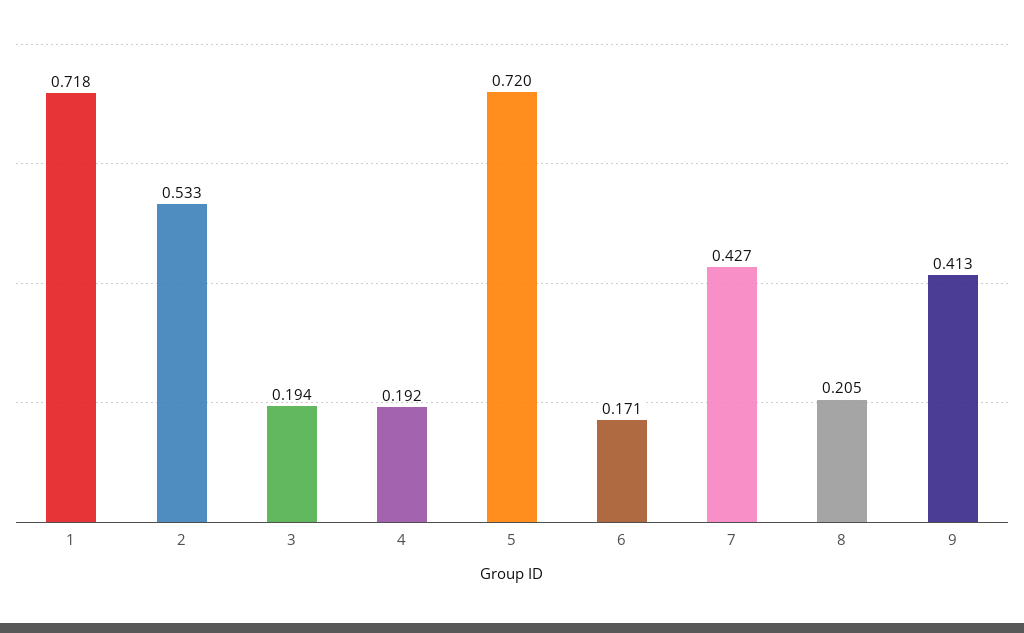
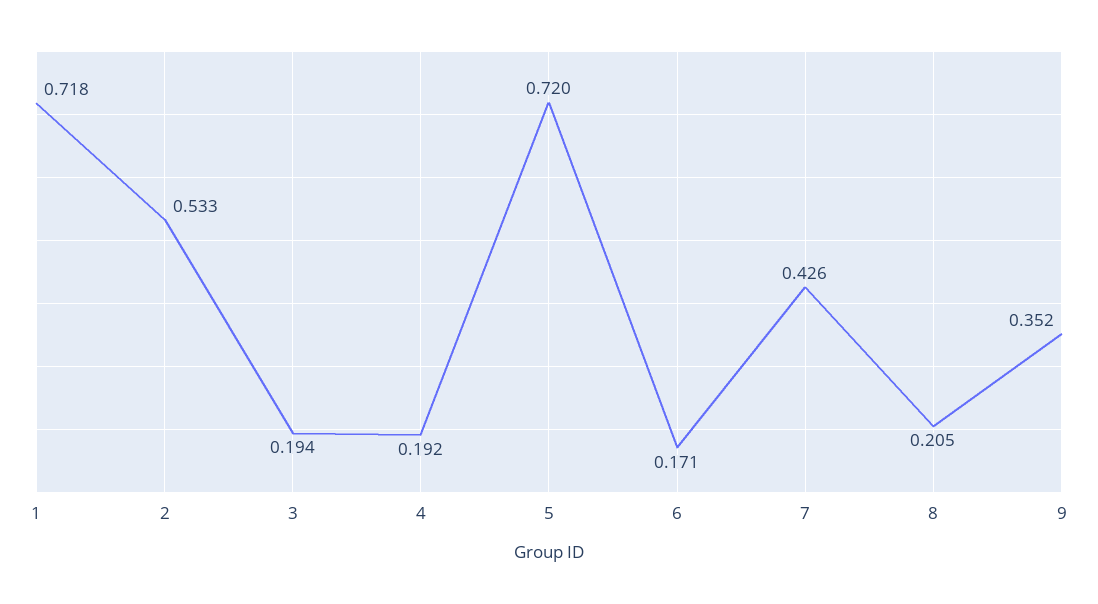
7: 0.427 -> 0.426
9: 0.413 -> 0.352

